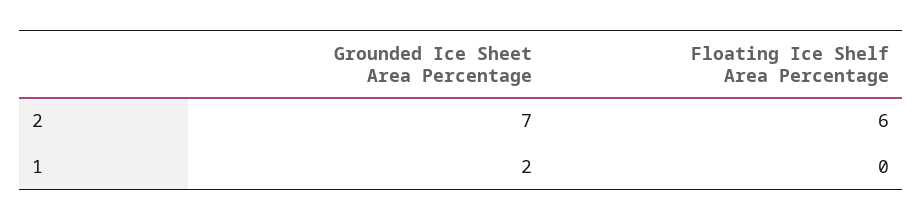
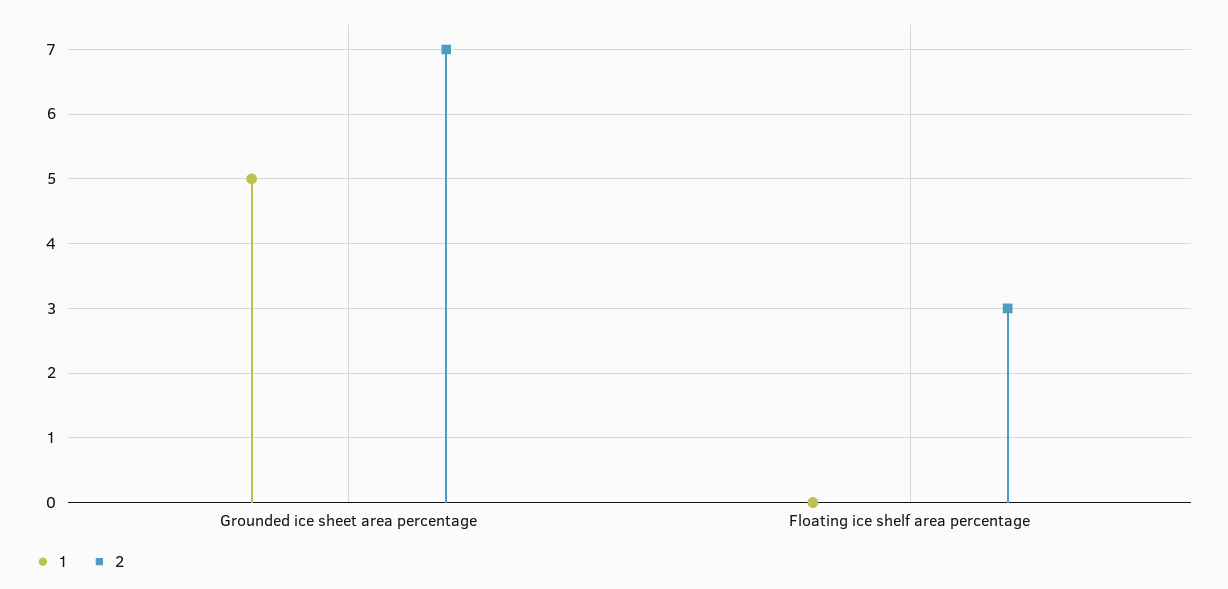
2, Floating Ice Shelf Area Percentage: 6 -> 3
1, Grounded Ice Sheet Area Percentage: 2 -> 5

